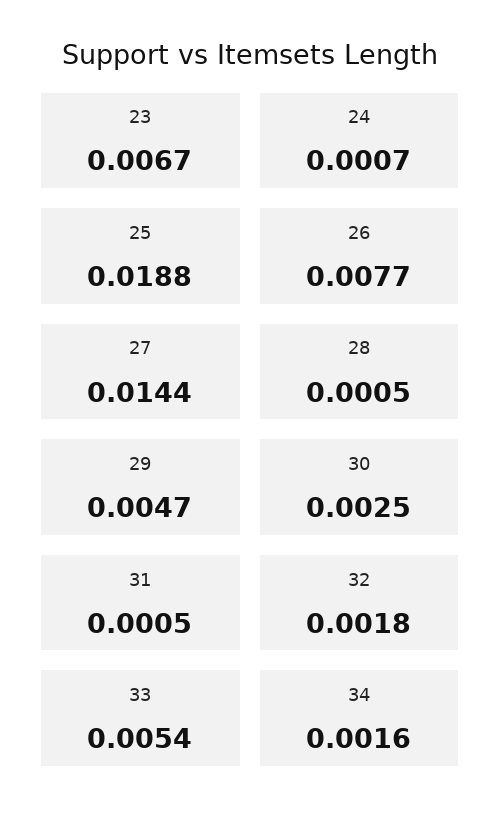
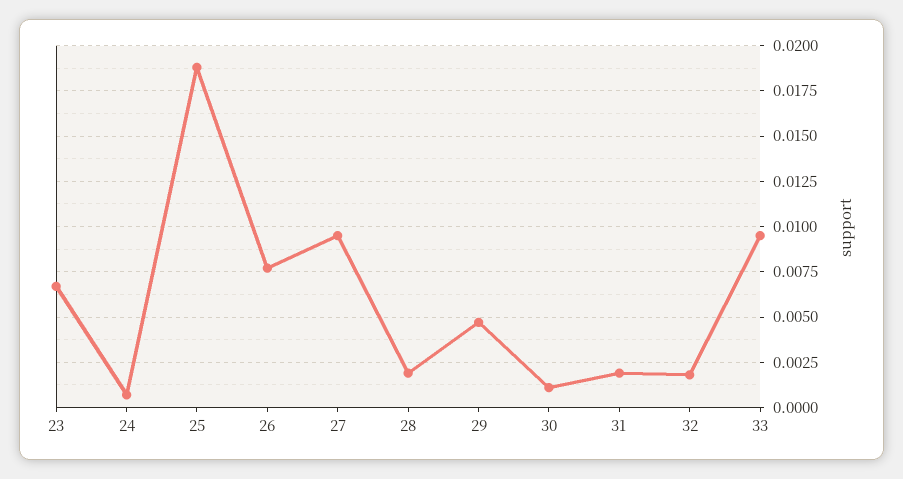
27: 0.0144 -> 0.0095
28: 0.0005 -> 0.002
30: 0.0025 -> 0.001
31: 0.0005 -> 0.002
33: 0.0054 -> 0.0095
34: 0.0016 -> none

